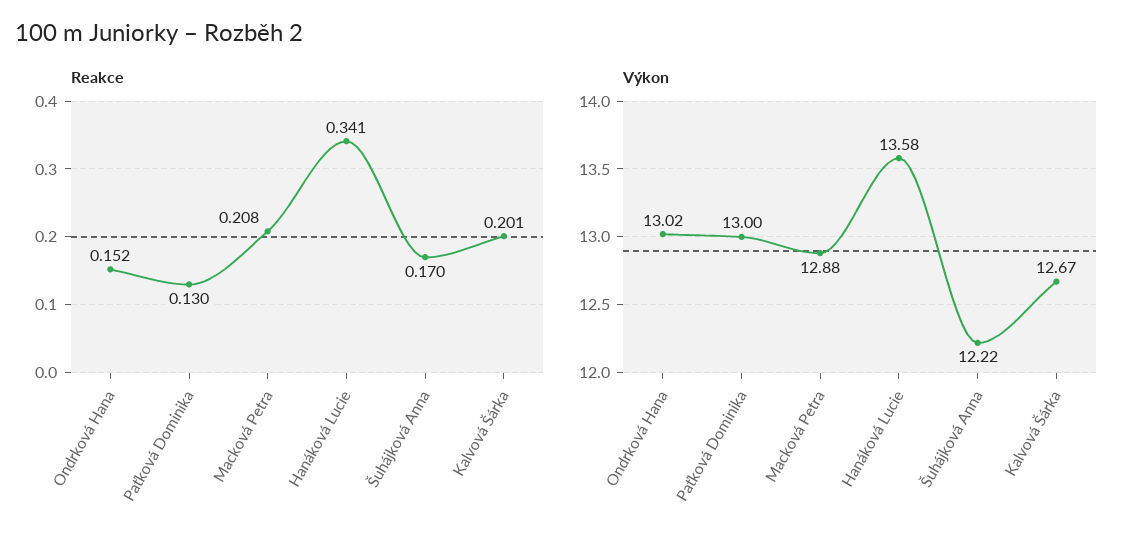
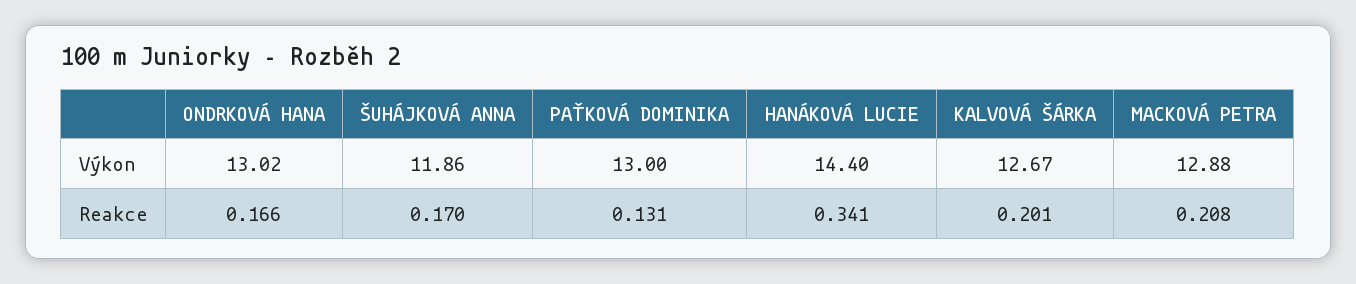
Reakce, Ondrková Hana: 0.152 -> 0.166
Reakce, Paťková Dominika: 0.13 -> 0.131
Výkon, Hanáková Lucie: 13.58 -> 14.4
Výkon, Šuhájková Anna: 12.22 -> 11.86

